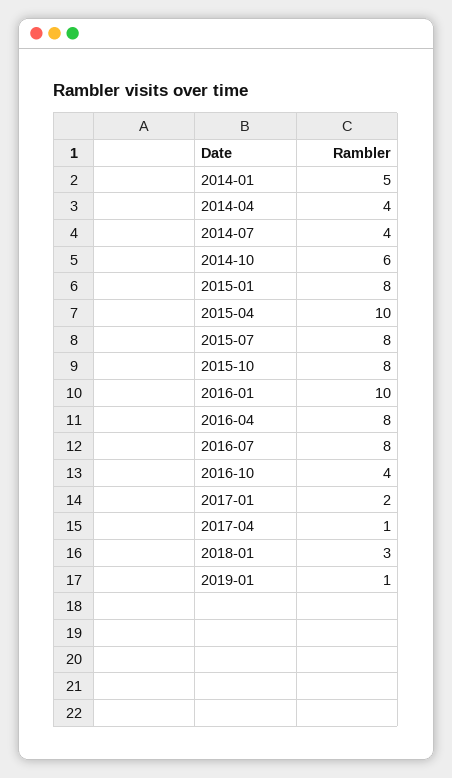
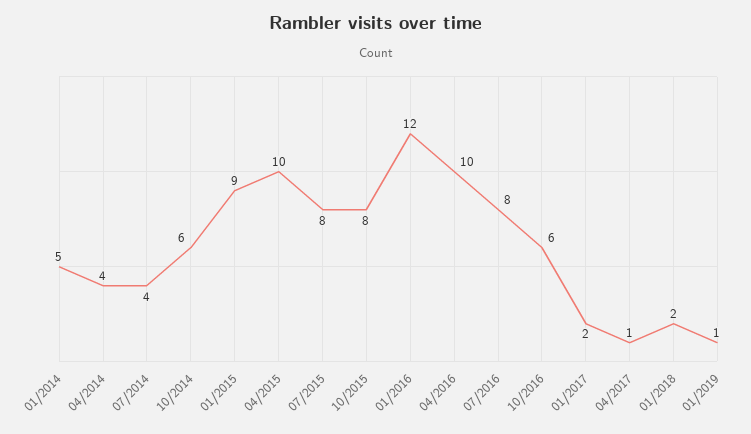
2015-01: 8 -> 9
2016-01: 10 -> 12
2016-04: 8 -> 10
2016-10: 4 -> 6
2018-01: 3 -> 2

